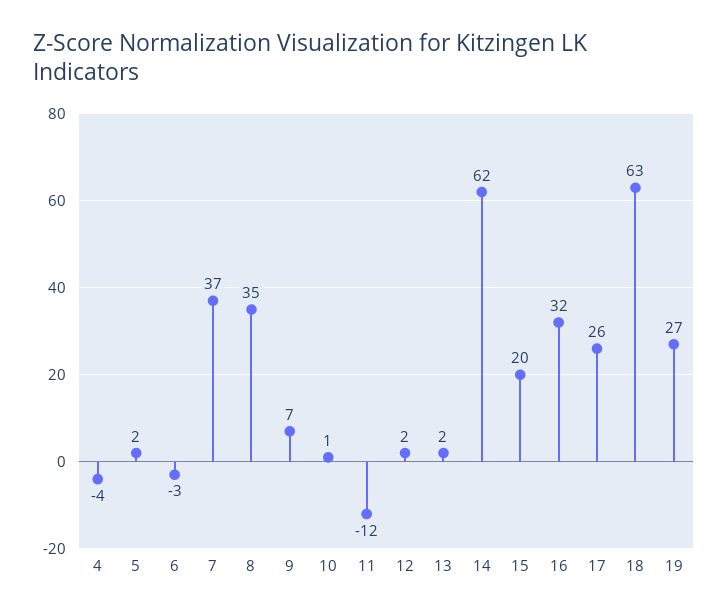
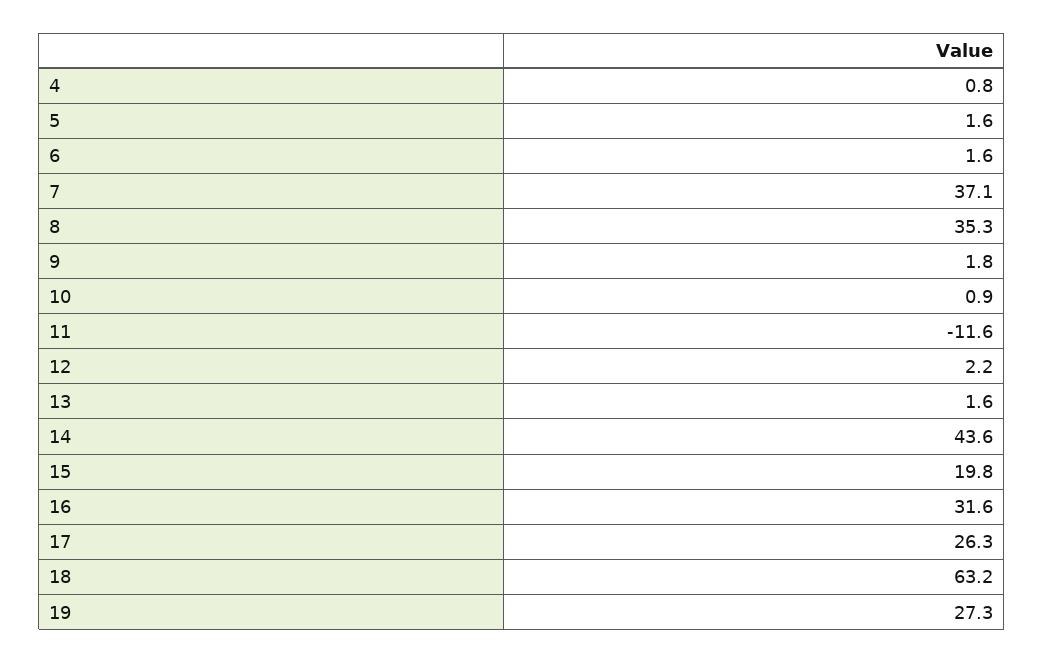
4: -4 -> 0.8
6: -3 -> 1.6
9: 7 -> 1.8
14: 62 -> 43.6

